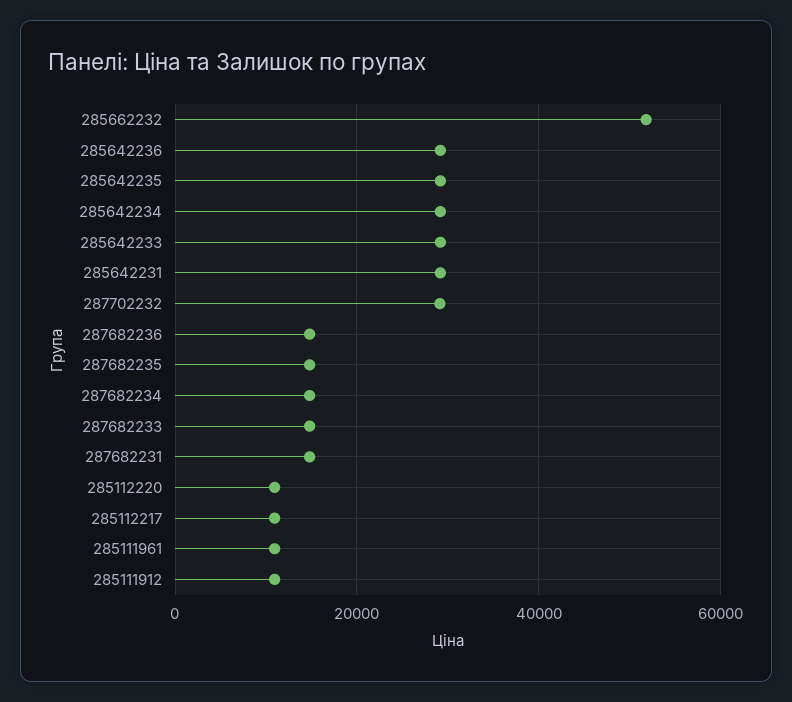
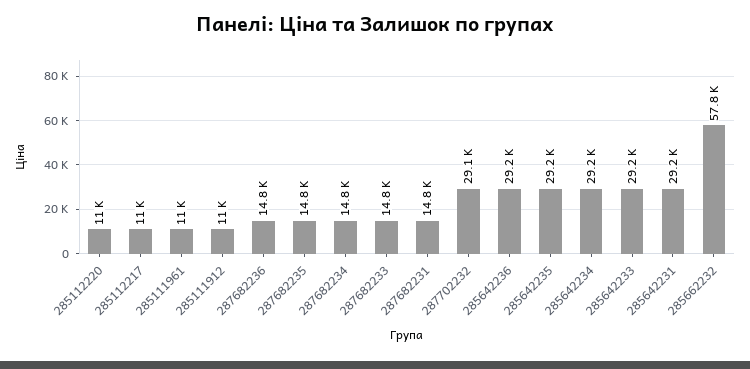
285662232: 52000 -> 57800

